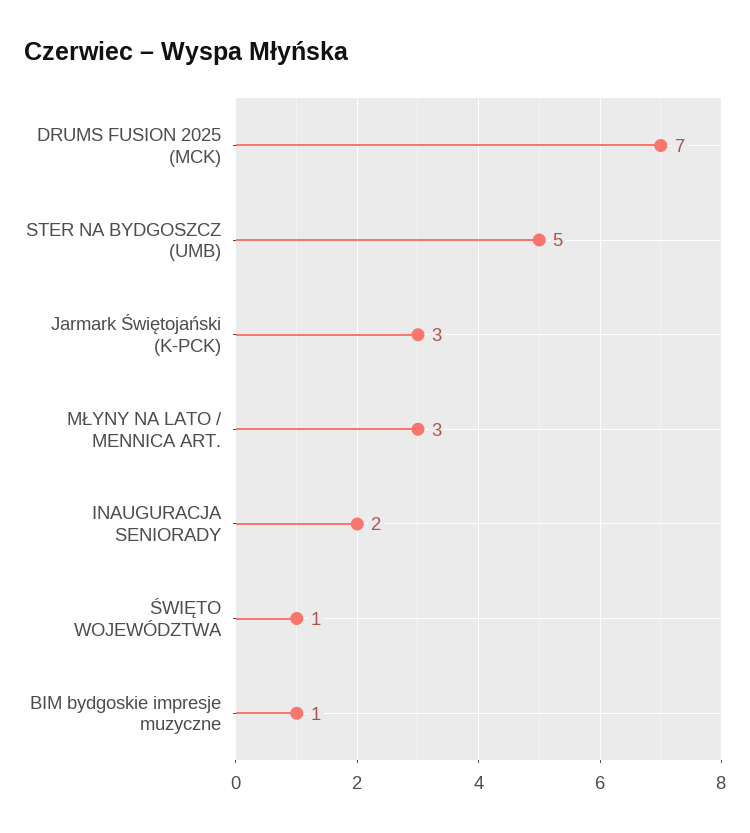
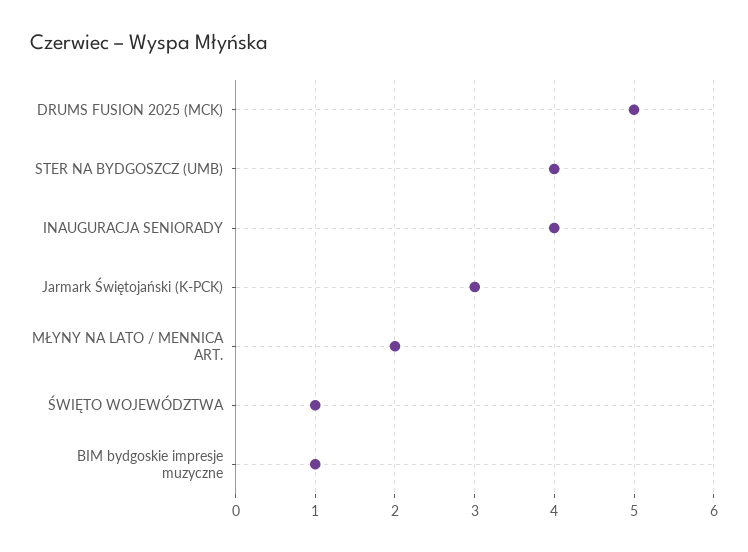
DRUMS FUSION 2025 (MCK): 7 -> 5
STER NA BYDGOSZCZ (UMB): 5 -> 4
MŁYNY NA LATO / MENNICA ART.: 3 -> 2
INAUGURACJA SENIORADY: 2 -> 4

